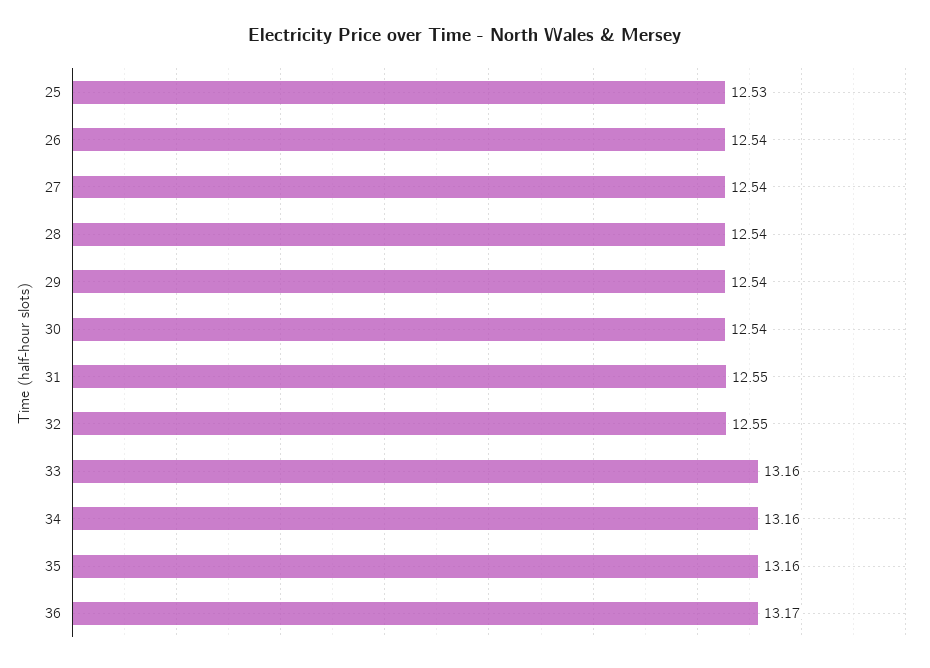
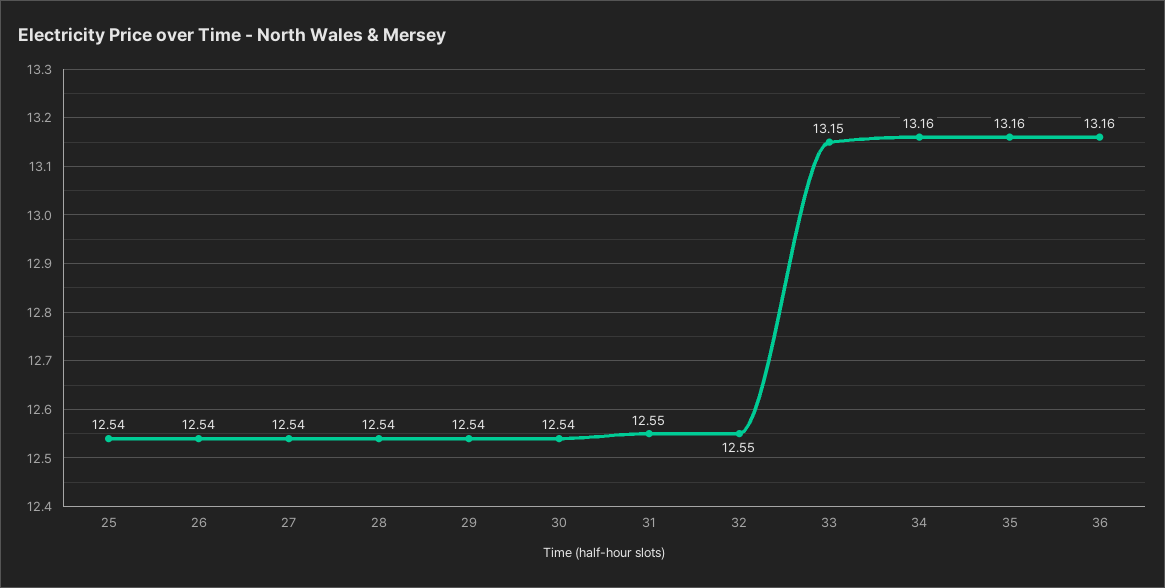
25: 12.53 -> 12.54
33: 13.16 -> 13.15
36: 13.17 -> 13.16

